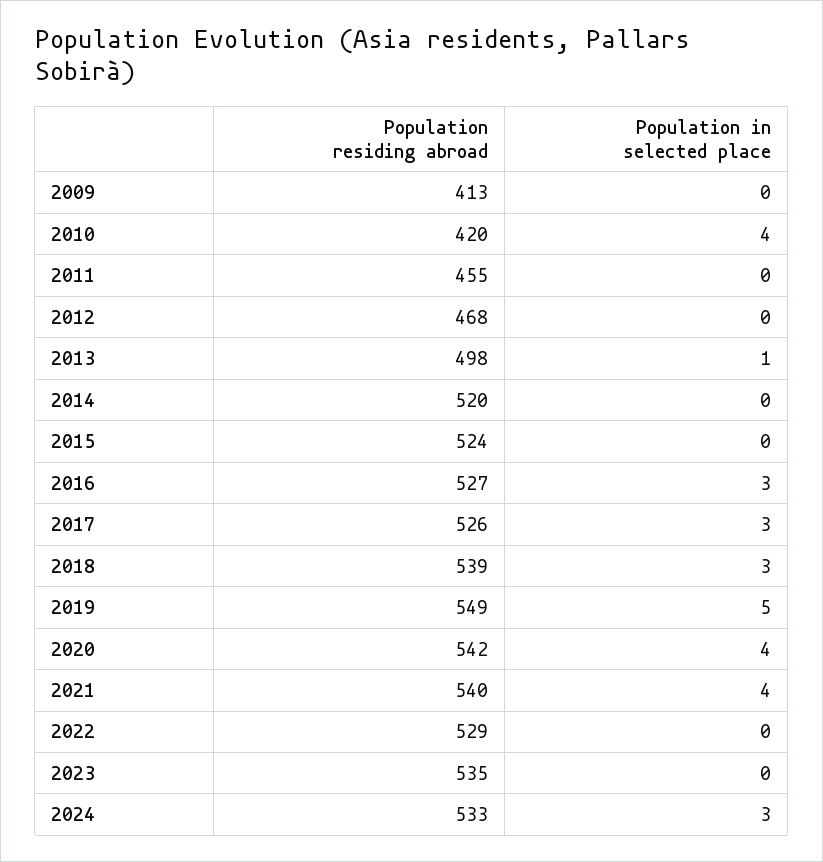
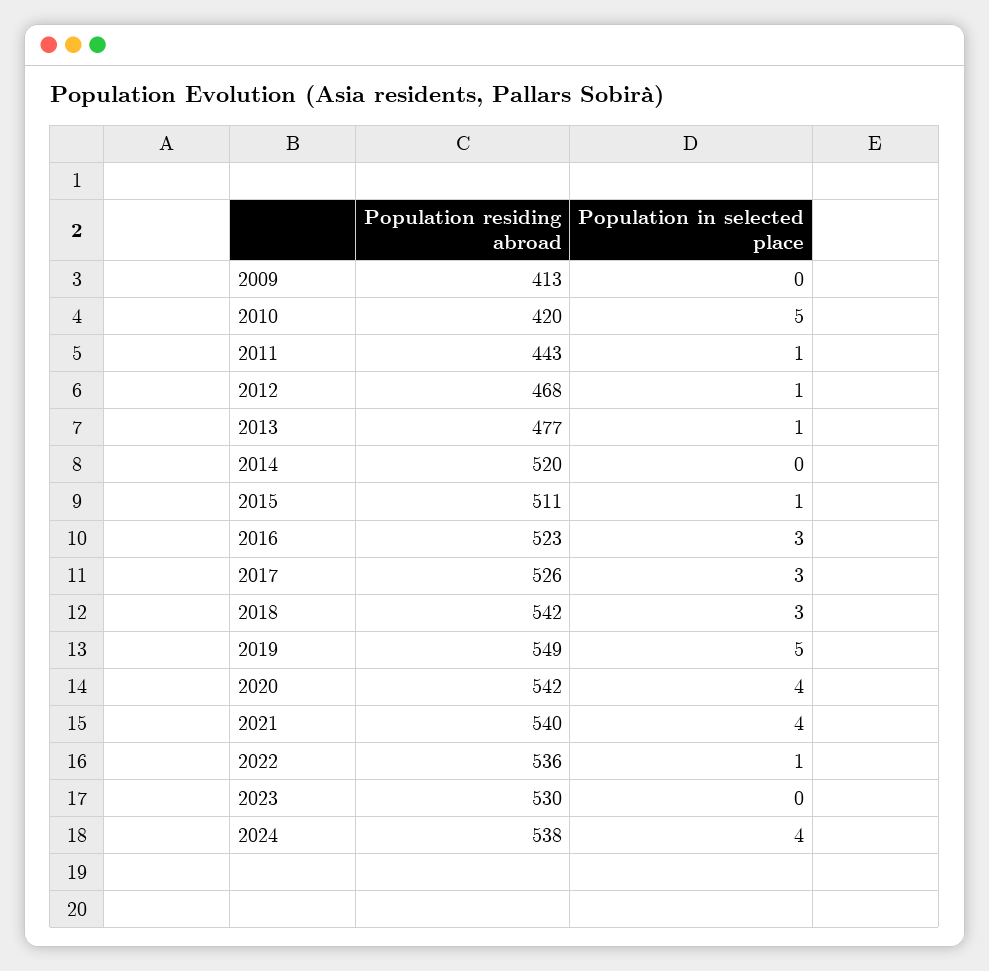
Population in selected place, 2010: 4 -> 5
Population residing abroad, 2011: 455 -> 443
Population in selected place, 2011: 0 -> 1
Population in selected place, 2012: 0 -> 1
Population residing abroad, 2013: 498 -> 477
Population residing abroad, 2015: 524 -> 511
Population in selected place, 2015: 0 -> 1
Population residing abroad, 2016: 527 -> 523
Population residing abroad, 2018: 539 -> 542
Population residing abroad, 2022: 529 -> 536
Population in selected place, 2022: 0 -> 1
Population residing abroad, 2023: 535 -> 530
Population residing abroad, 2024: 533 -> 538
Population in selected place, 2024: 3 -> 4

